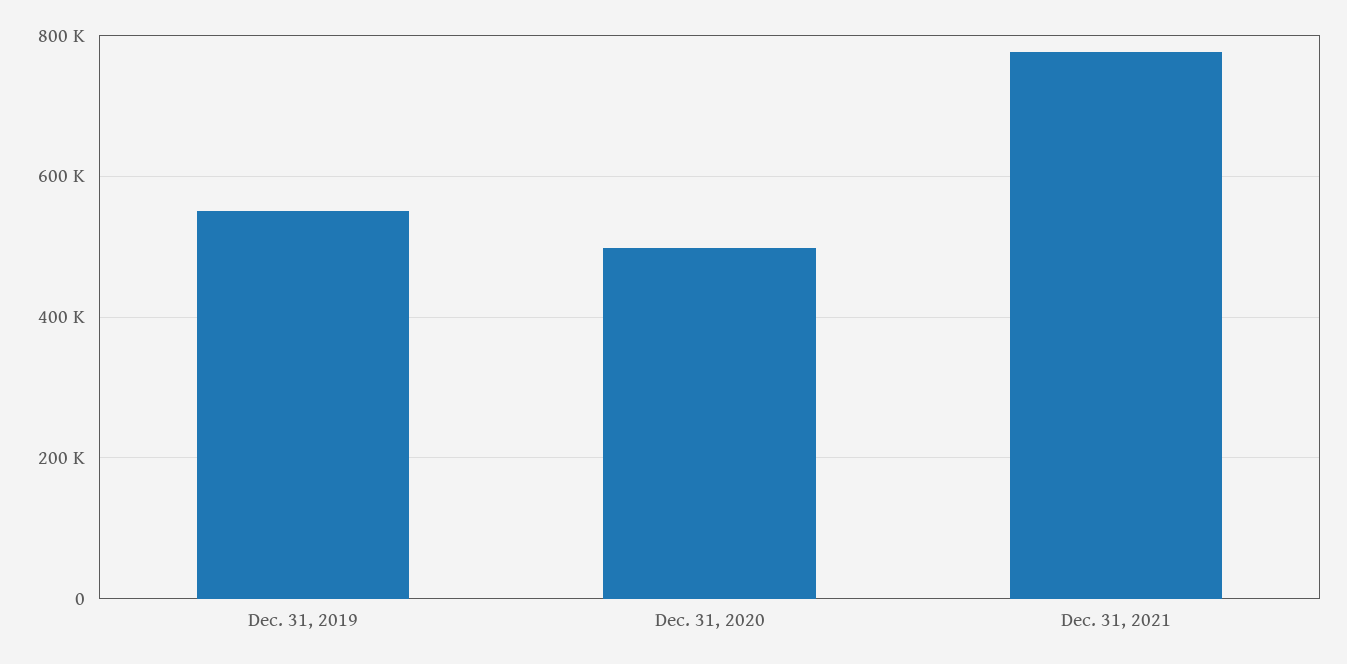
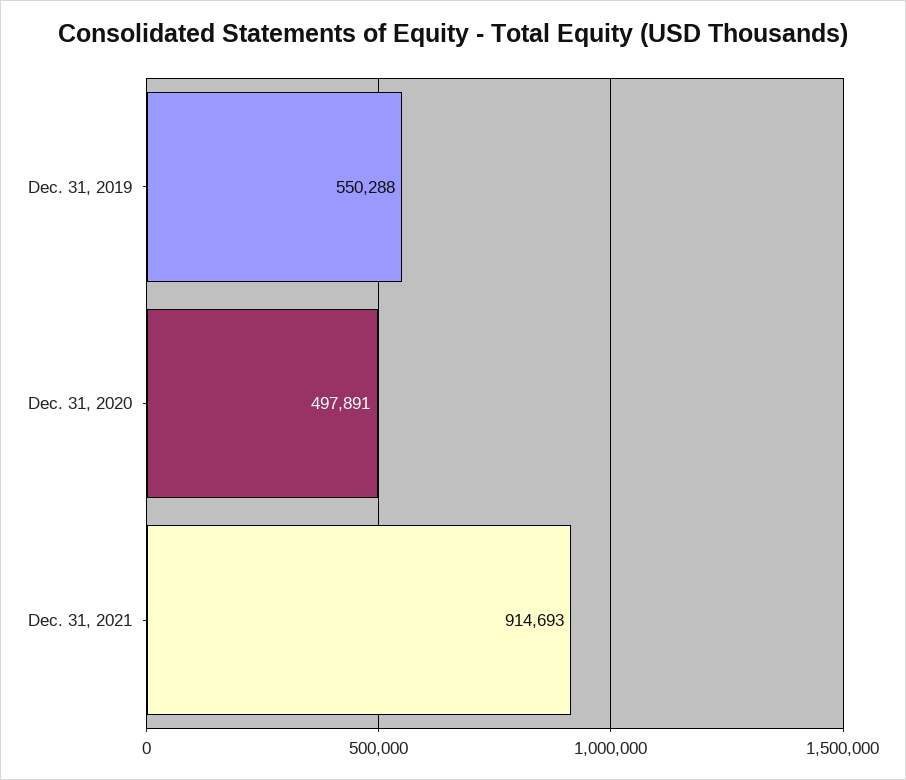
Dec. 31, 2021: 780000 -> 914693

